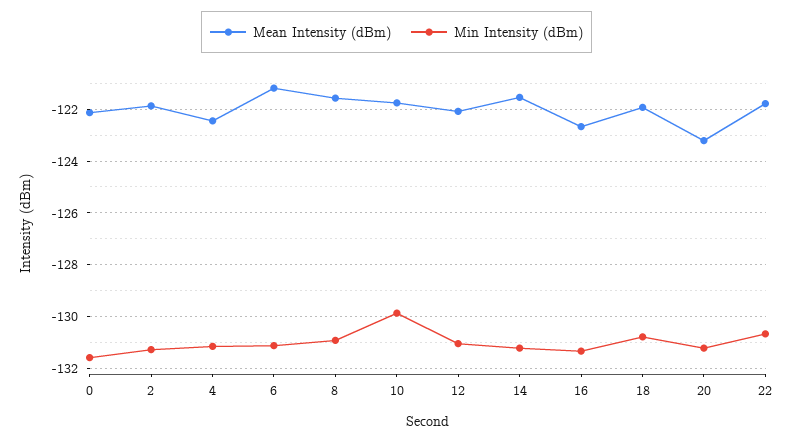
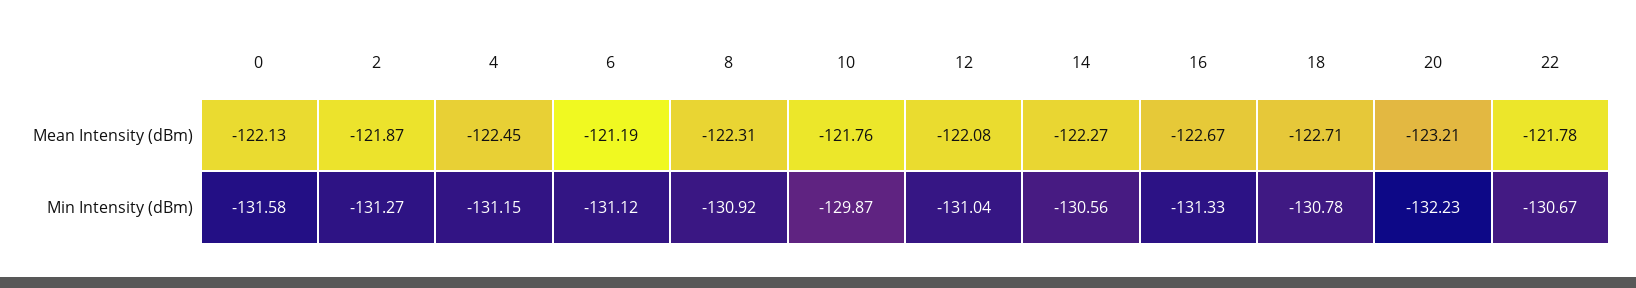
Mean Intensity (dBm), 8: -121.5 -> -122.31
Mean Intensity (dBm), 14: -121.5 -> -122.27
Min Intensity (dBm), 14: -131.25 -> -130.56
Mean Intensity (dBm), 18: -122 -> -122.71
Min Intensity (dBm), 20: -131.25 -> -132.23

